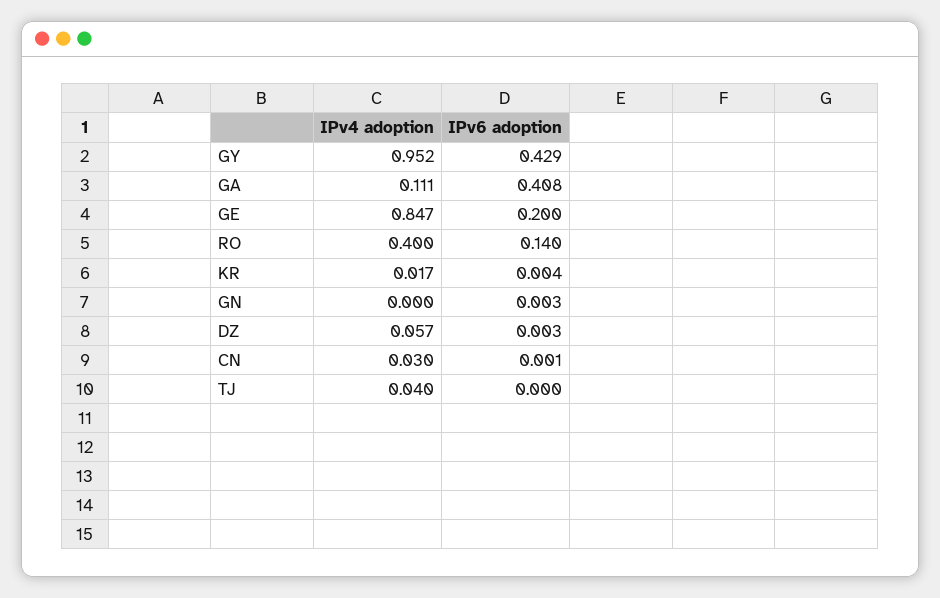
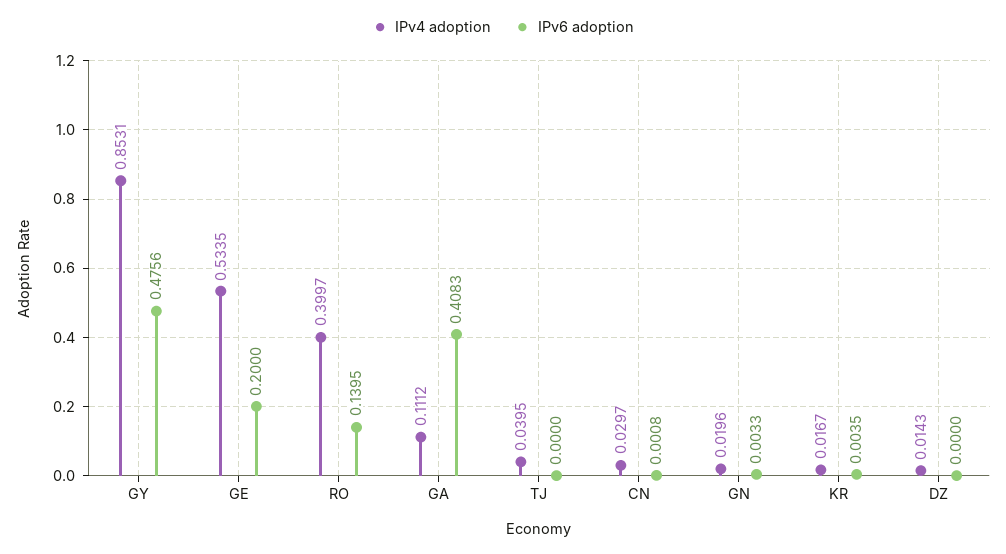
IPv4 adoption, GY: 0.952 -> 0.8531
IPv6 adoption, GY: 0.429 -> 0.4756
IPv4 adoption, GE: 0.847 -> 0.5335
IPv4 adoption, GN: 0 -> 0.0196
IPv4 adoption, DZ: 0.057 -> 0.0143
IPv6 adoption, DZ: 0.003 -> 0

